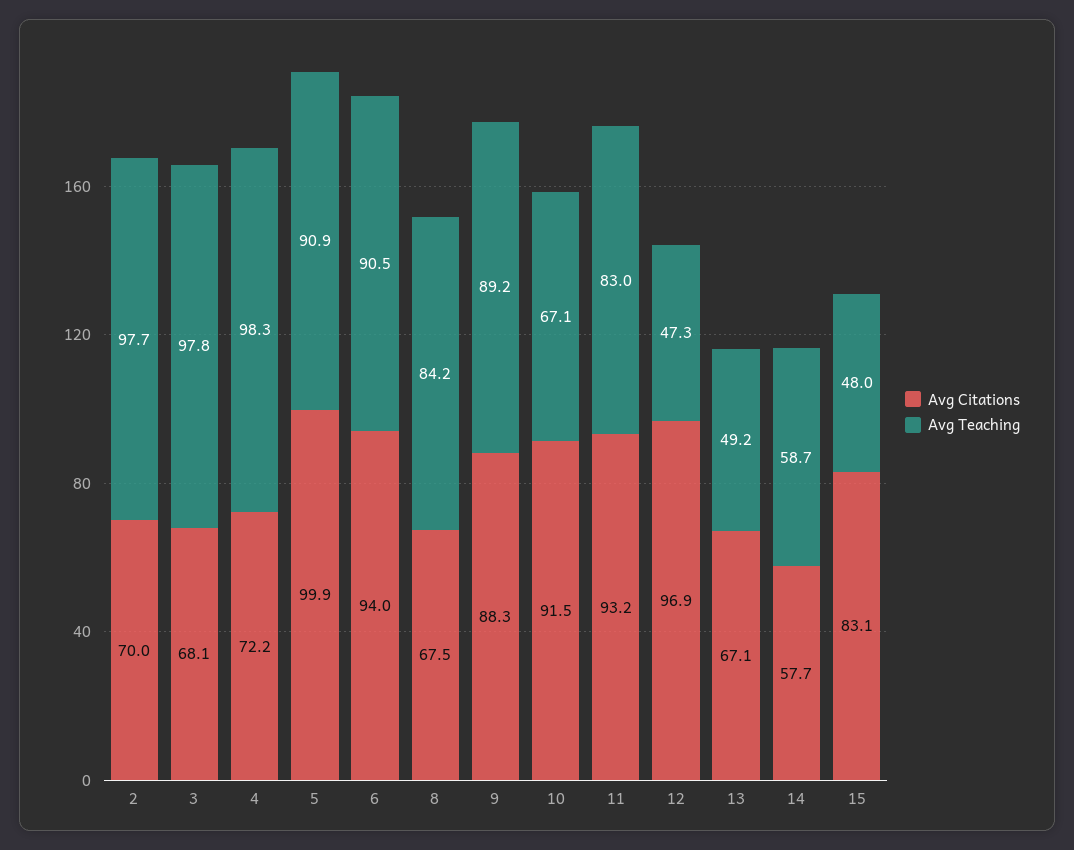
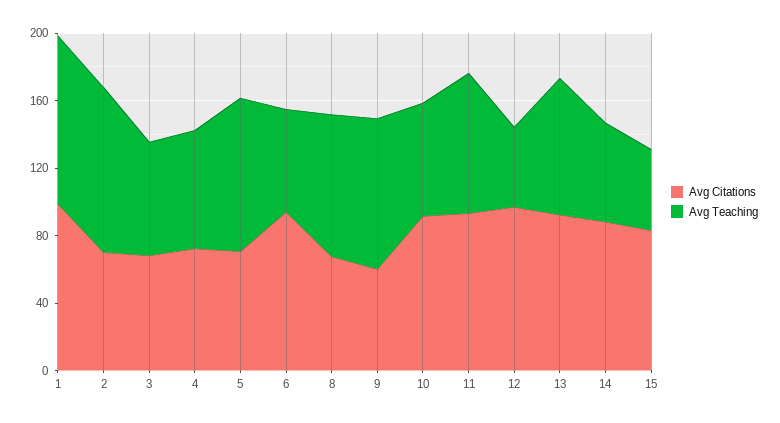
Avg Teaching, 3: 97.8 -> 70
Avg Teaching, 4: 98.3 -> 70
Avg Citations, 5: 99.9 -> 70
Avg Teaching, 6: 90.5 -> 60
Avg Citations, 9: 88.3 -> 60
Avg Citations, 13: 67.1 -> 90
Avg Teaching, 13: 49.2 -> 80
Avg Citations, 14: 57.7 -> 90
Avg Citations, 1: none -> 100
Avg Teaching, 1: none -> 100

